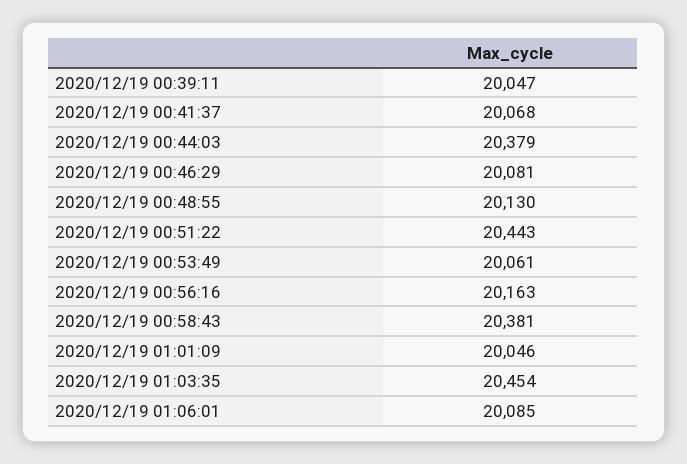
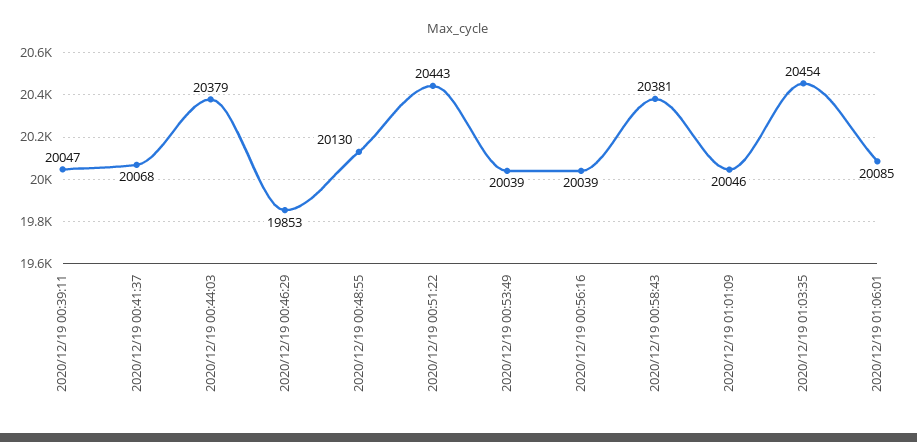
2020/12/19 00:46:29: 20081 -> 19853
2020/12/19 00:53:49: 20061 -> 20039
2020/12/19 00:56:16: 20163 -> 20039

